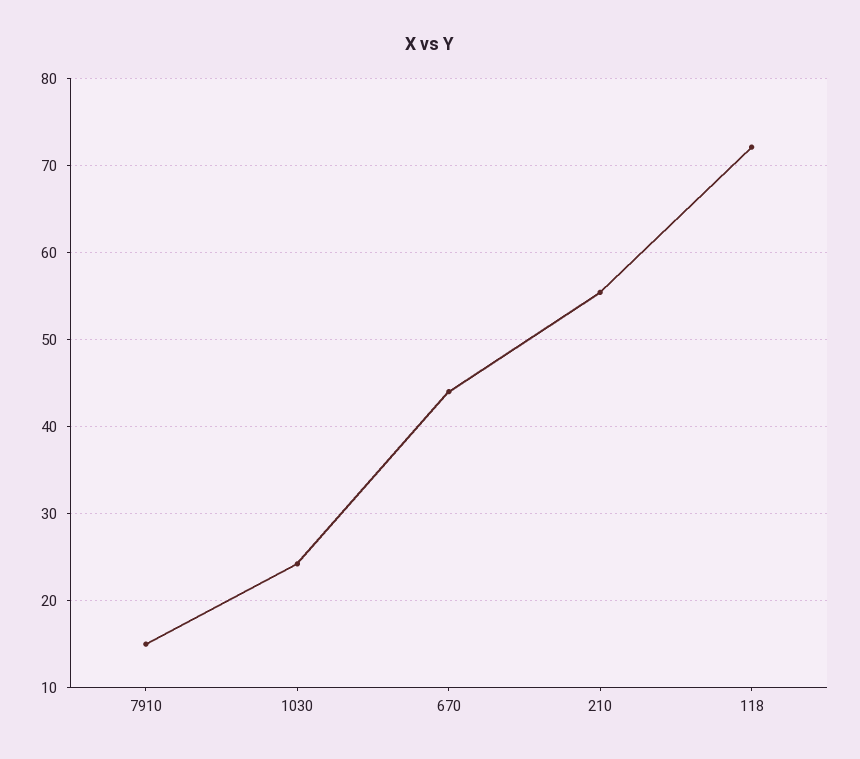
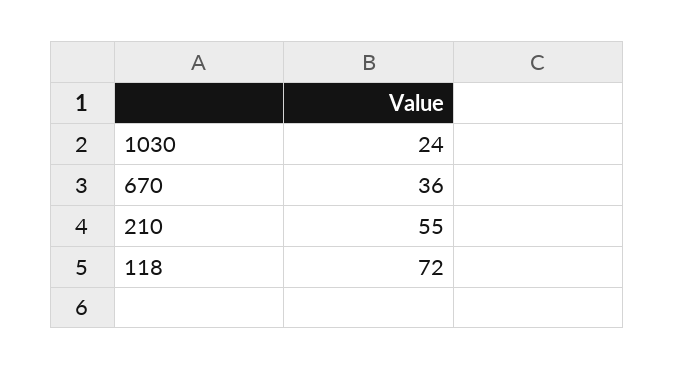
7910: 15 -> none
670: 44 -> 36

